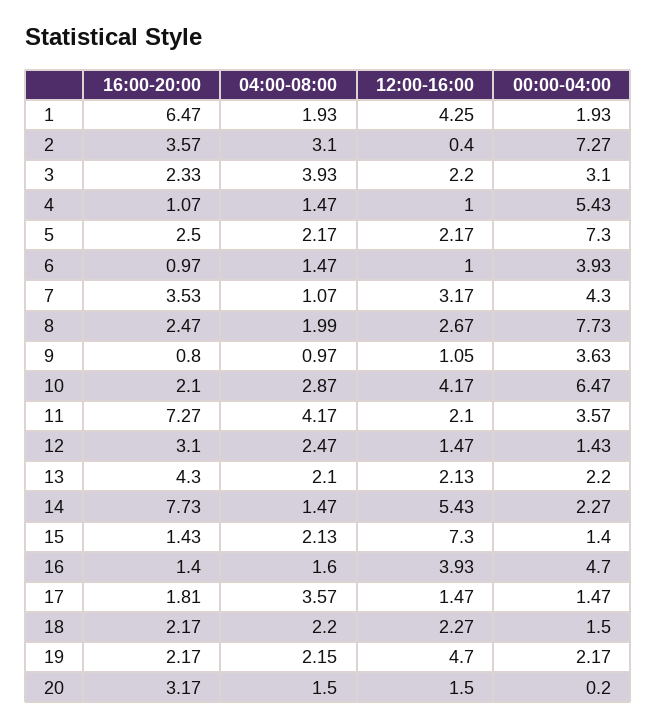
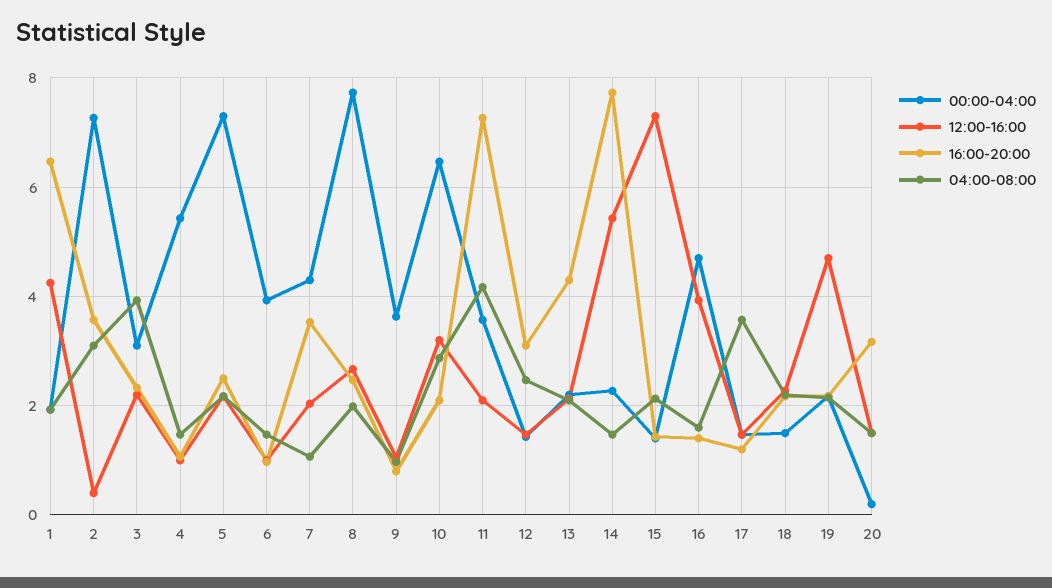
12:00-16:00, 7: 3.17 -> 2
12:00-16:00, 10: 4.17 -> 3.2
16:00-20:00, 17: 1.81 -> 1.2

